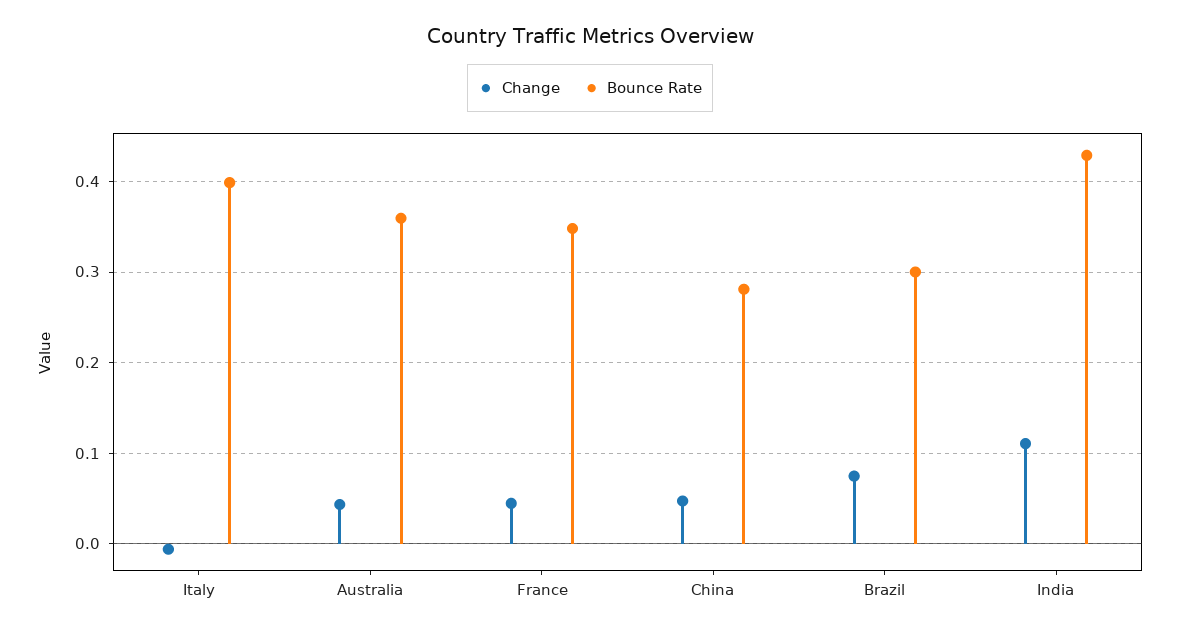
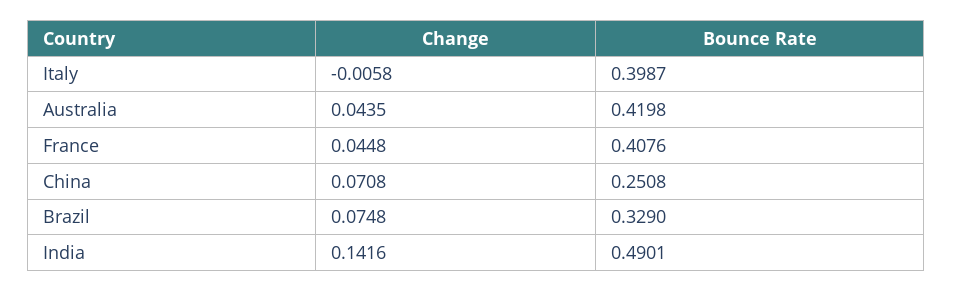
Bounce Rate, Australia: 0.36 -> 0.4198
Bounce Rate, France: 0.35 -> 0.4076
Change, China: 0.05 -> 0.0708
Bounce Rate, China: 0.28 -> 0.2508
Bounce Rate, Brazil: 0.3 -> 0.329
Change, India: 0.11 -> 0.1416
Bounce Rate, India: 0.43 -> 0.4901

